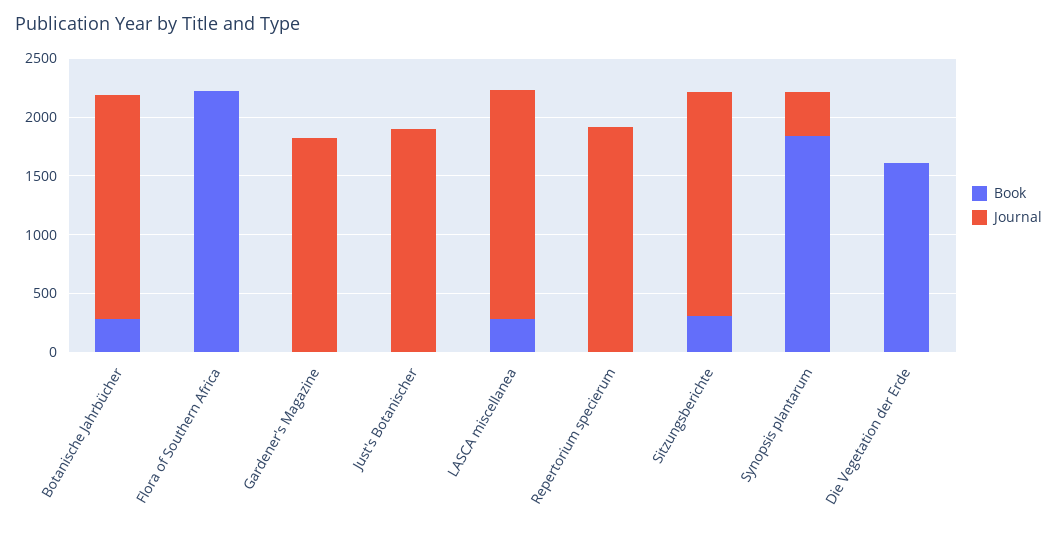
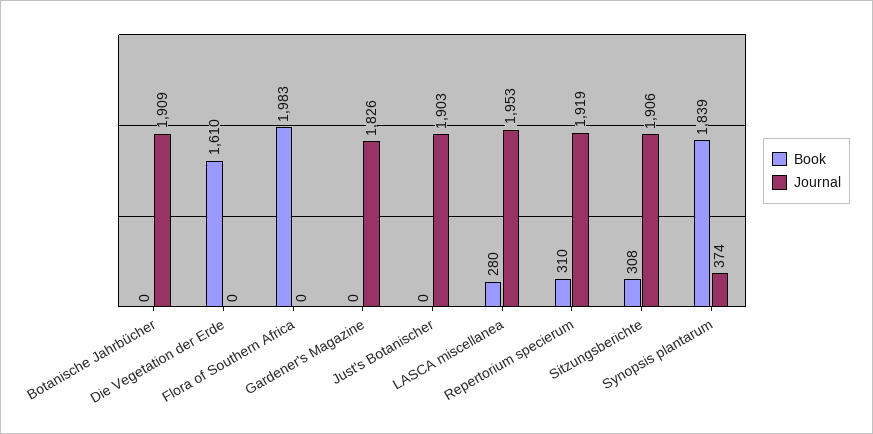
Book, Botanische Jahrbücher: 300 -> 0
Book, Flora of Southern Africa: 2200 -> 1983
Book, Repertorium specierum: 0 -> 310

